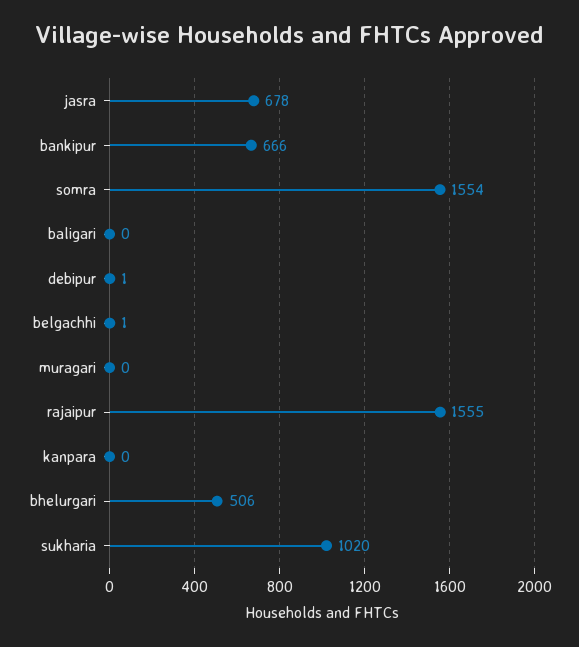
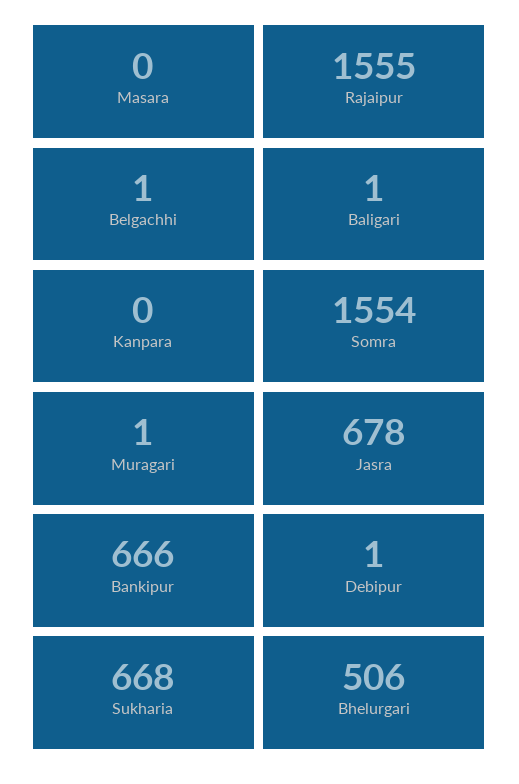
baligari: 0 -> 1
muragari: 0 -> 1
sukharia: 1020 -> 668
Masara: none -> 0

